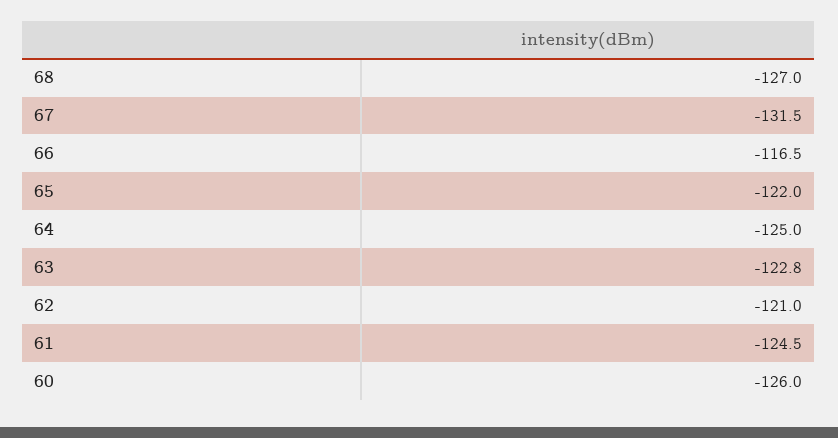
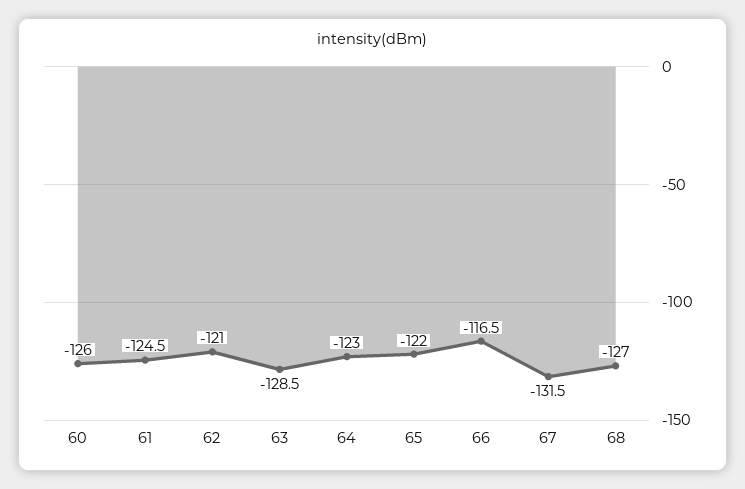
64: -125 -> -123
63: -122.8 -> -128.5

